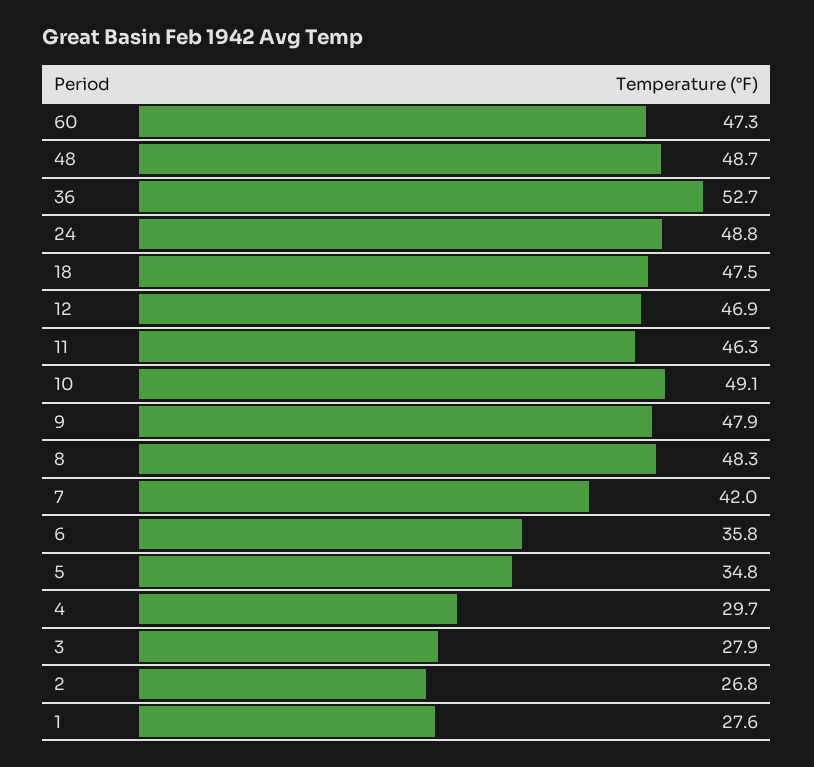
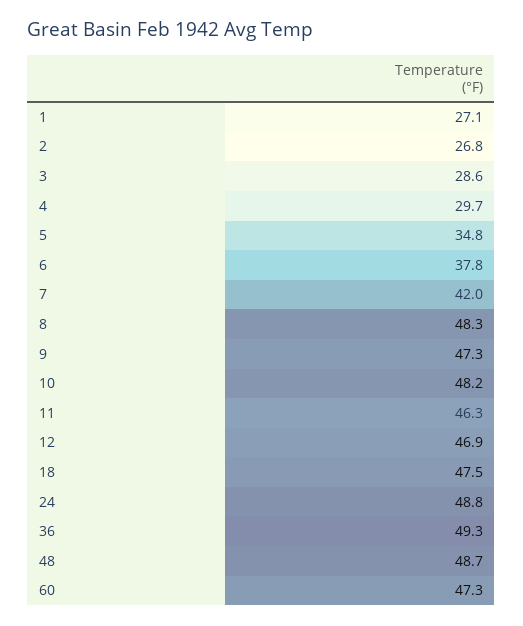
36: 52.7 -> 49.3
10: 49.1 -> 48.2
9: 47.9 -> 47.3
6: 35.8 -> 37.8
3: 27.9 -> 28.6
1: 27.6 -> 27.1

